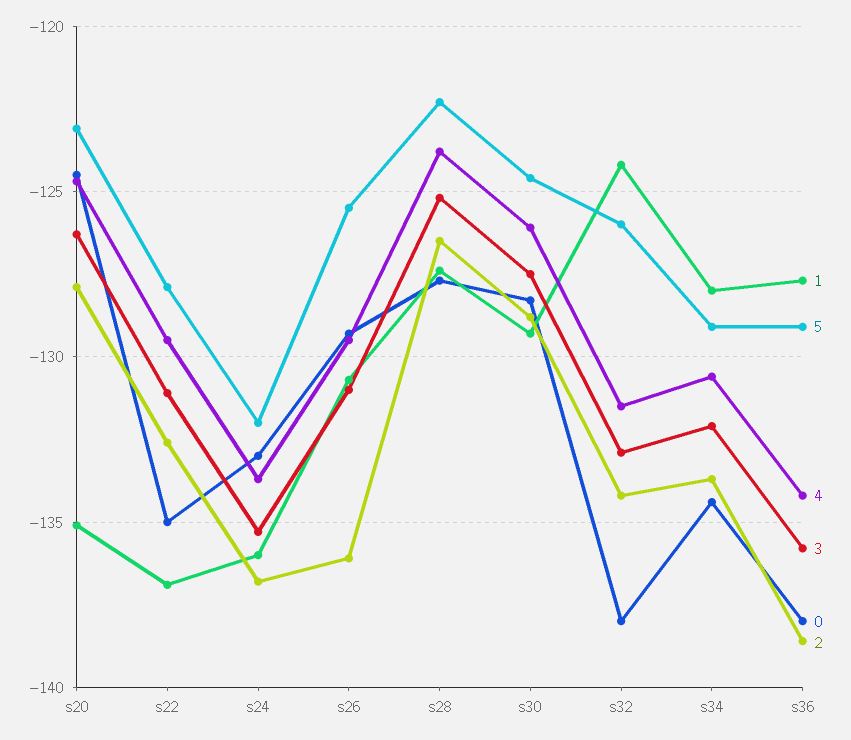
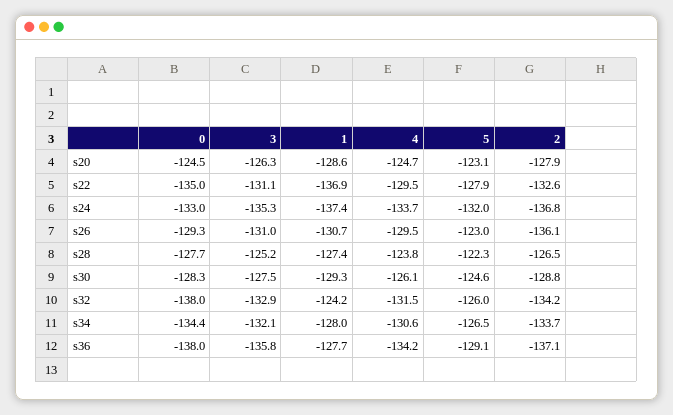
1, s20: -135 -> -128.6
1, s24: -136 -> -137.4
5, s26: -125.5 -> -123
5, s34: -129 -> -126.5
2, s36: -138.5 -> -137.1

